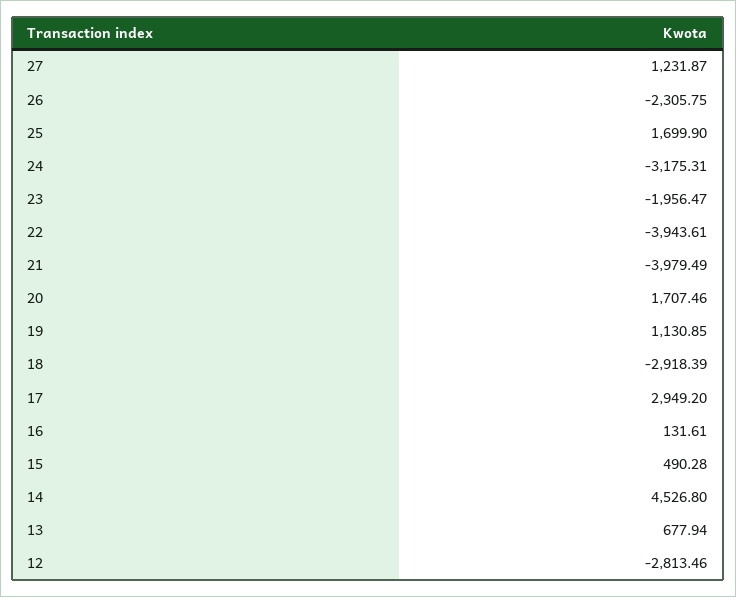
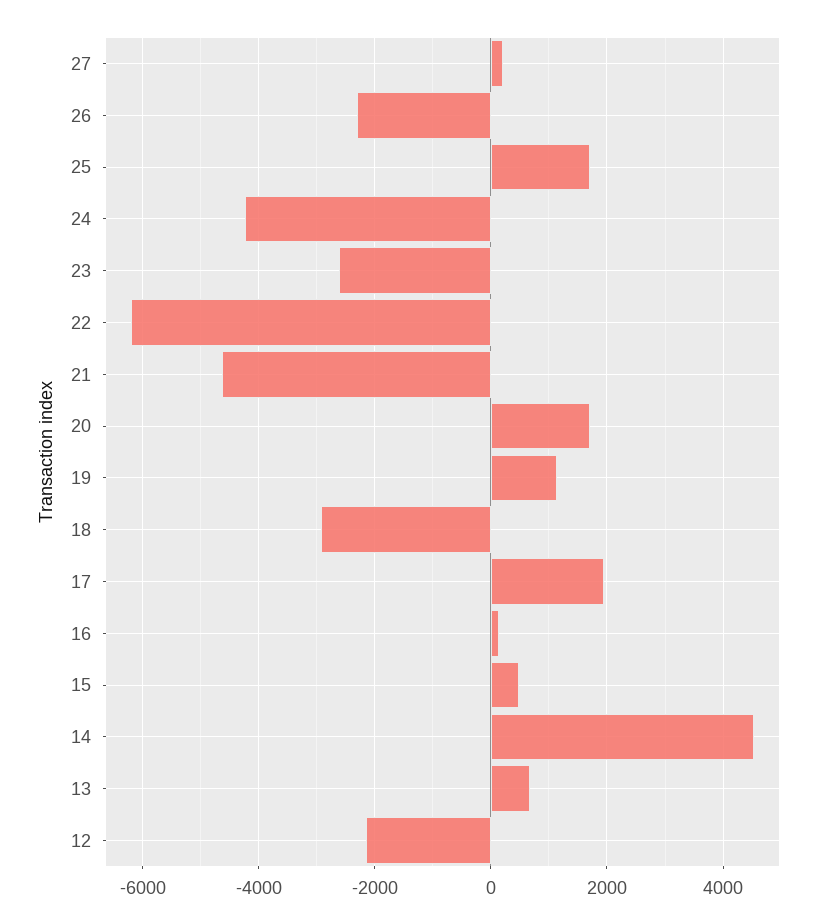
27: 1231.87 -> 200
24: -3175.31 -> -4200
23: -1956.47 -> -2600
22: -3943.61 -> -6200
21: -3979.49 -> -4600
17: 2949.2 -> 2000
12: -2813.46 -> -2200

